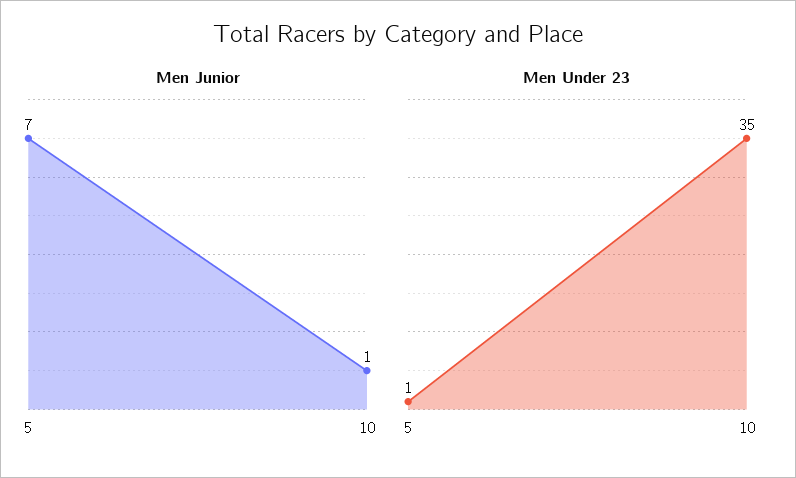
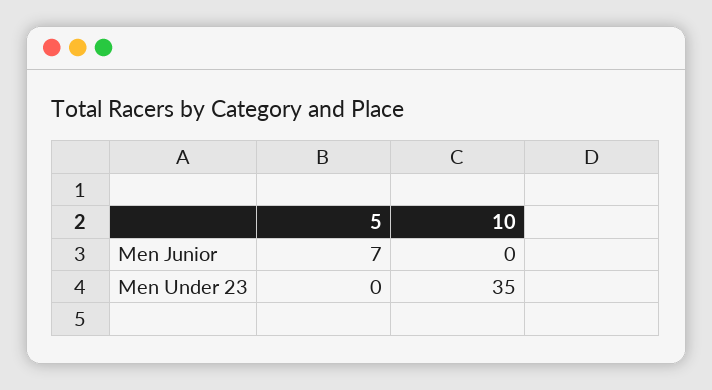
Men Junior, 10: 1 -> 0
Men Under 23, 5: 1 -> 0

